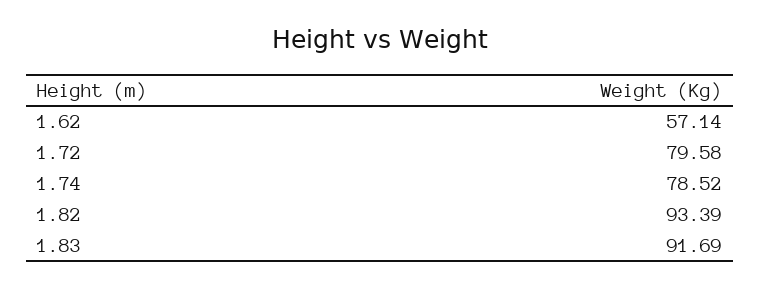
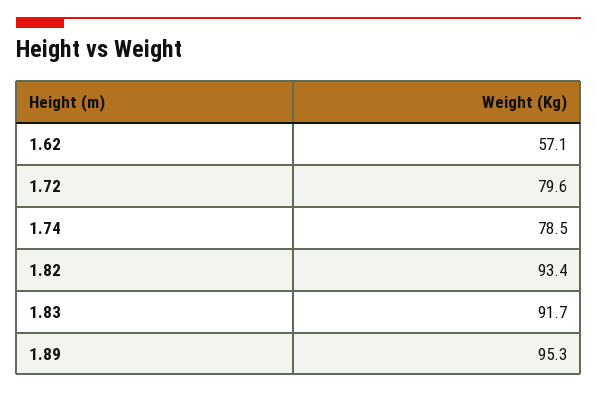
1.89: none -> 95.3

